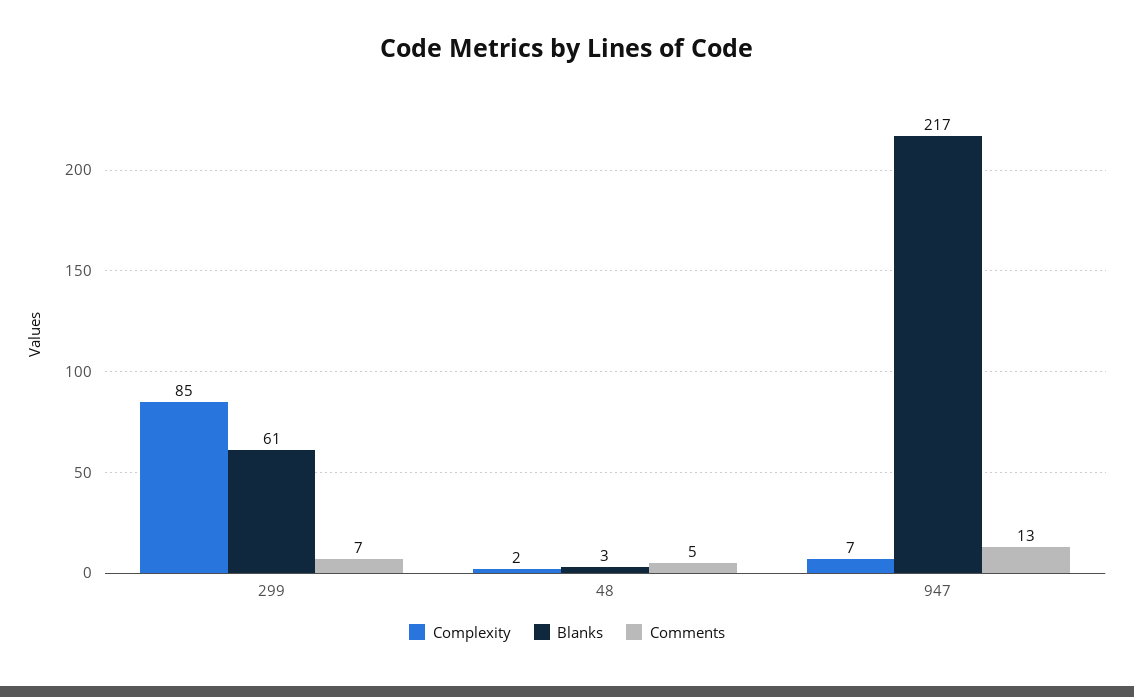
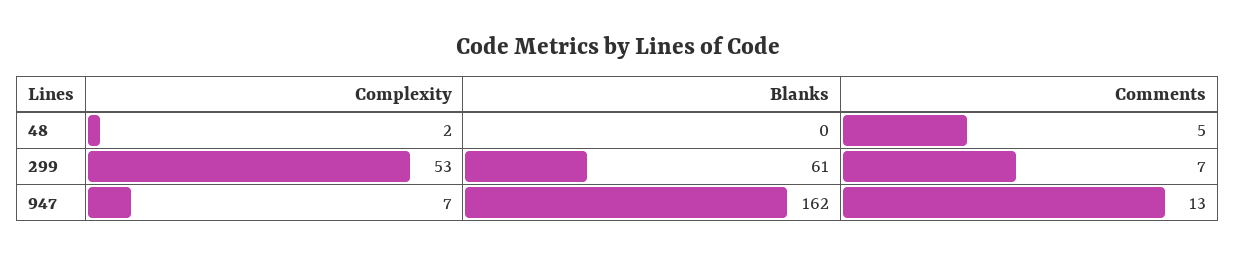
Complexity, 299: 85 -> 53
Blanks, 48: 3 -> 0
Blanks, 947: 217 -> 162

